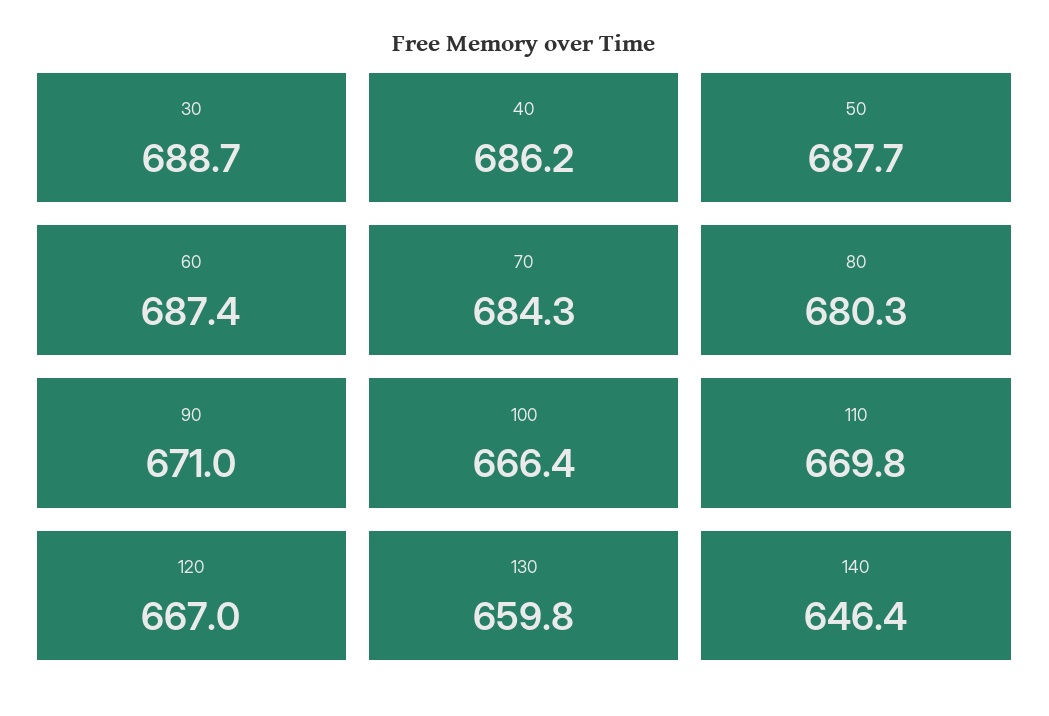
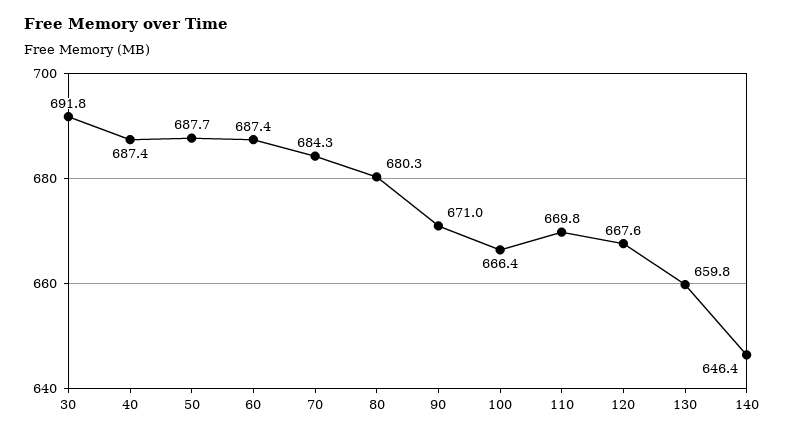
30: 688.7 -> 691.8
40: 686.2 -> 687.4
120: 667 -> 667.6

